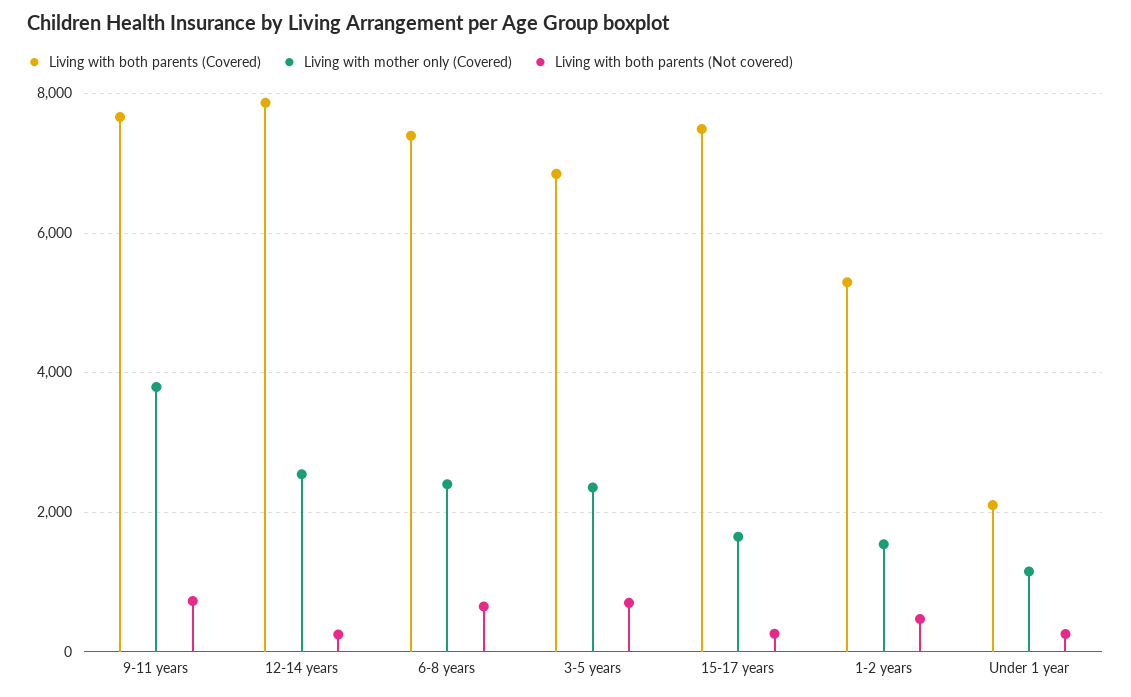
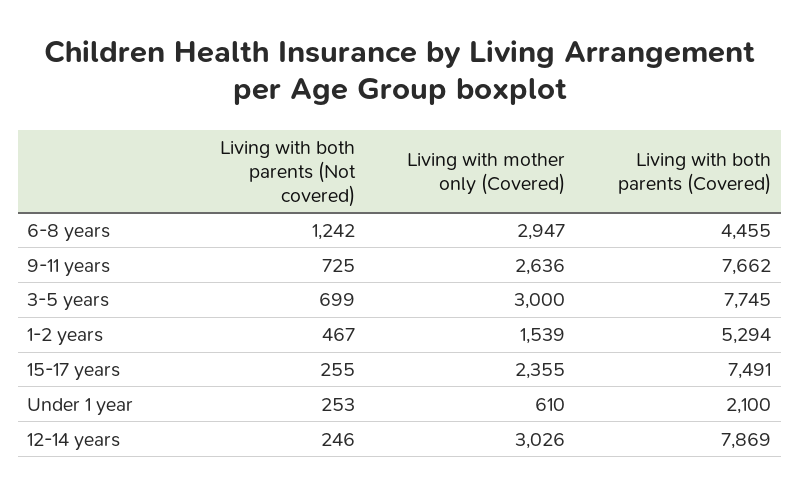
Living with mother only (Covered), 9-11 years: 3800 -> 2636
Living with mother only (Covered), 12-14 years: 2600 -> 3026
Living with both parents (Covered), 6-8 years: 7400 -> 4455
Living with mother only (Covered), 6-8 years: 2400 -> 2947
Living with both parents (Not covered), 6-8 years: 600 -> 1242
Living with both parents (Covered), 3-5 years: 6800 -> 7745
Living with mother only (Covered), 3-5 years: 2400 -> 3000
Living with mother only (Covered), 15-17 years: 1600 -> 2355
Living with mother only (Covered), Under 1 year: 1200 -> 610

